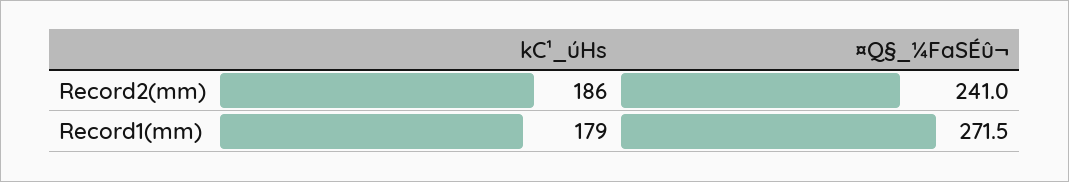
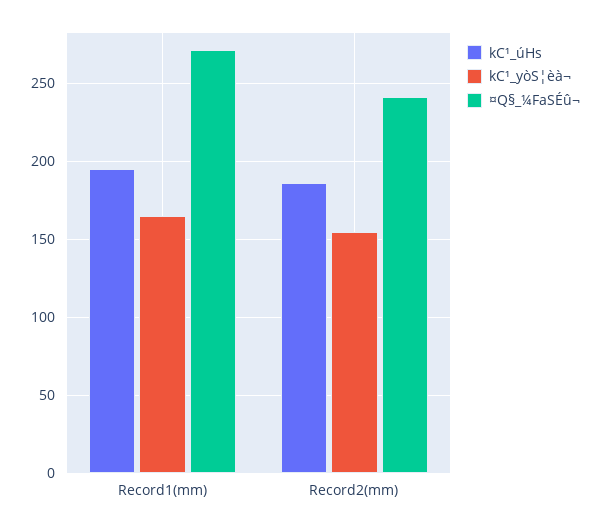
kC¹_úHs, Record1(mm): 179 -> 195
kC¹_yòS¦èà¬, Record1(mm): none -> 165
kC¹_yòS¦èà¬, Record2(mm): none -> 155

